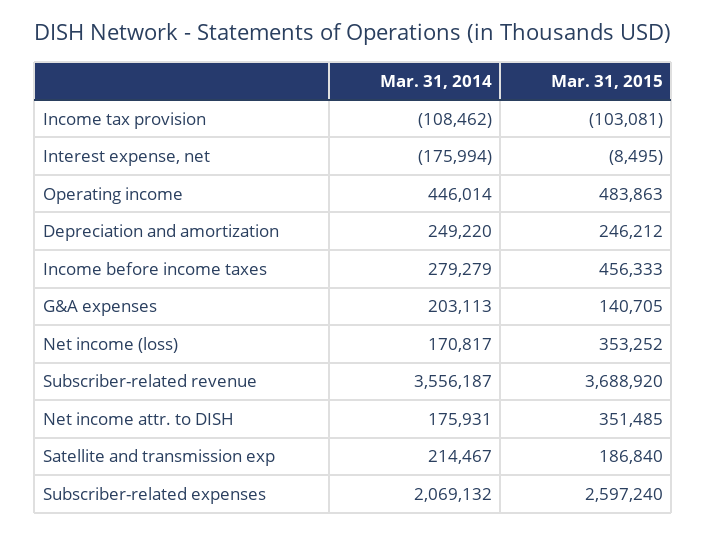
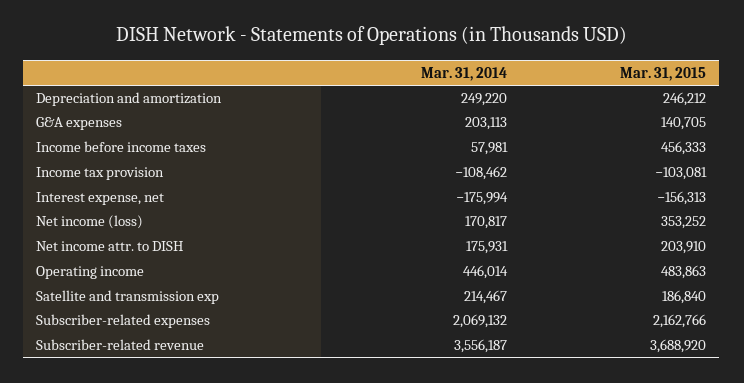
Mar. 31, 2015, Interest expense, net: -8495 -> -156313
Mar. 31, 2014, Income before income taxes: 279279 -> 57981
Mar. 31, 2015, Net income attr. to DISH: 351485 -> 203910
Mar. 31, 2015, Subscriber-related expenses: 2597240 -> 2162766

